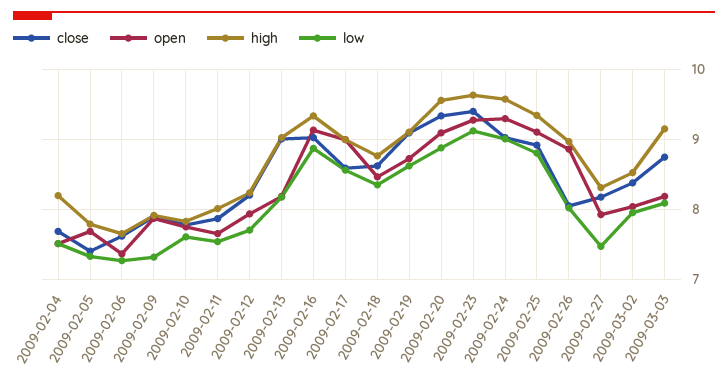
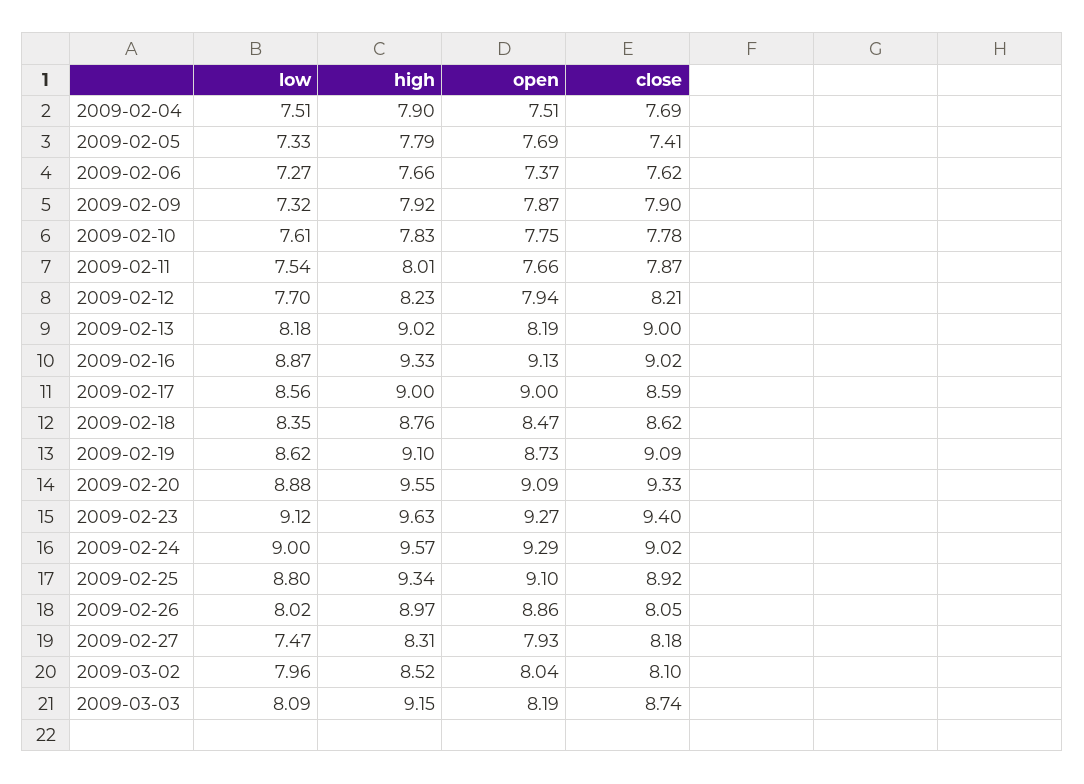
high, 2009-02-04: 8.2 -> 7.9
close, 2009-03-02: 8.4 -> 8.1

